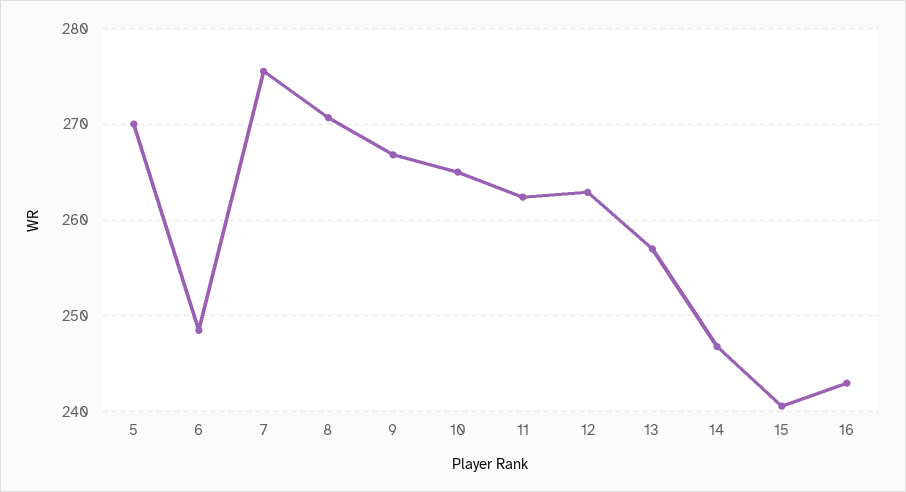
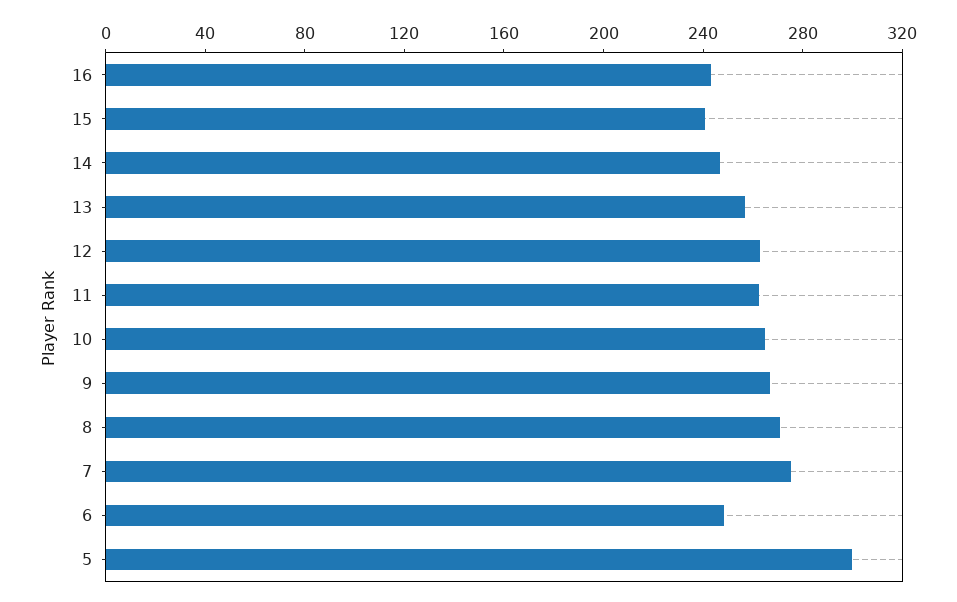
5: 270 -> 300

